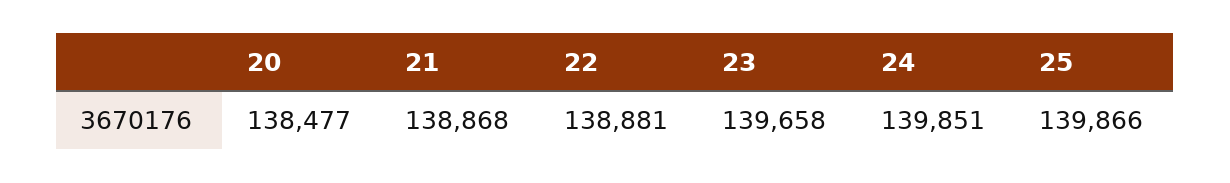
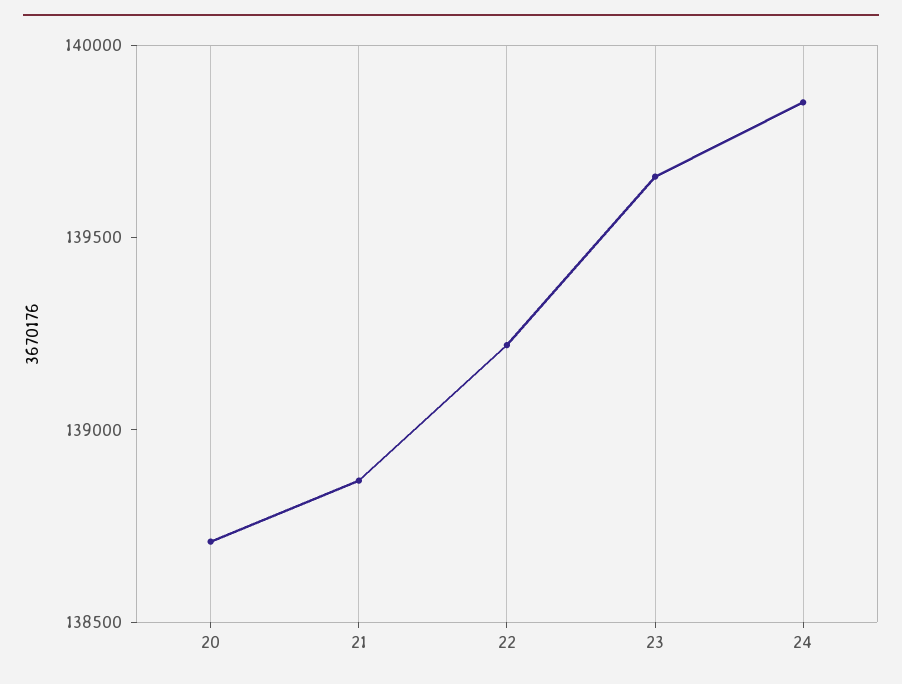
20: 138477 -> 138700
22: 138881 -> 139200
25: 139866 -> none

